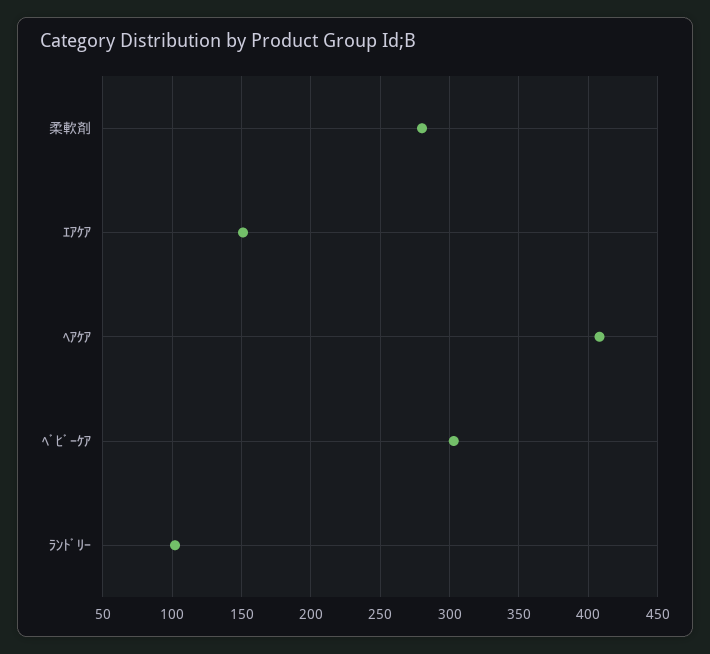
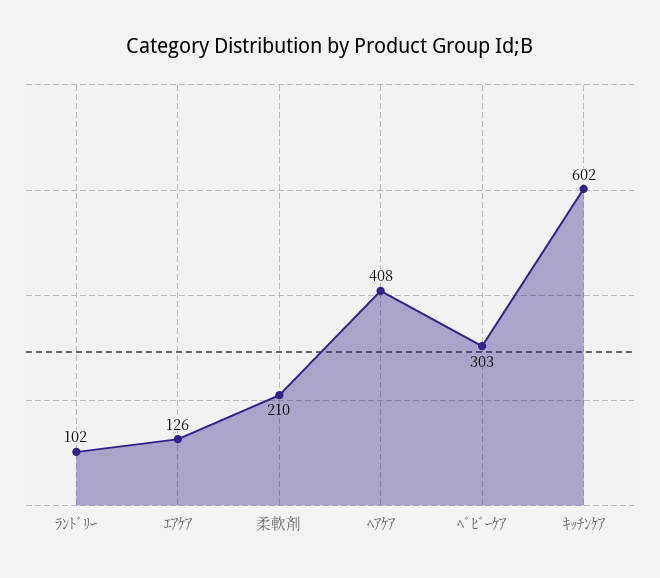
柔軟剤: 280 -> 210
ｴｱｹｱ: 150 -> 126
ｷｯﾁﾝｹｱ: none -> 602

